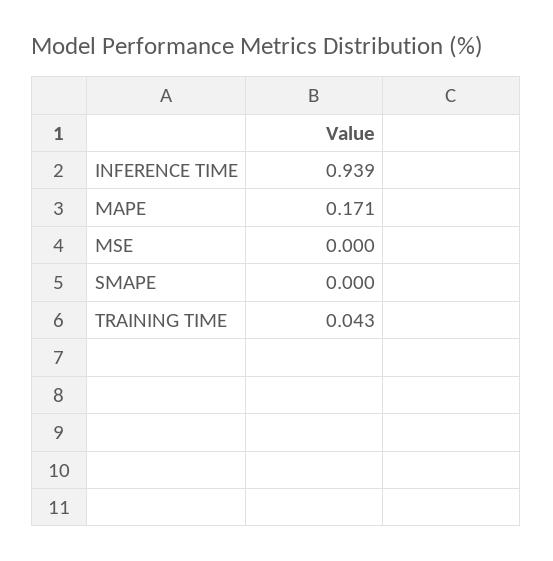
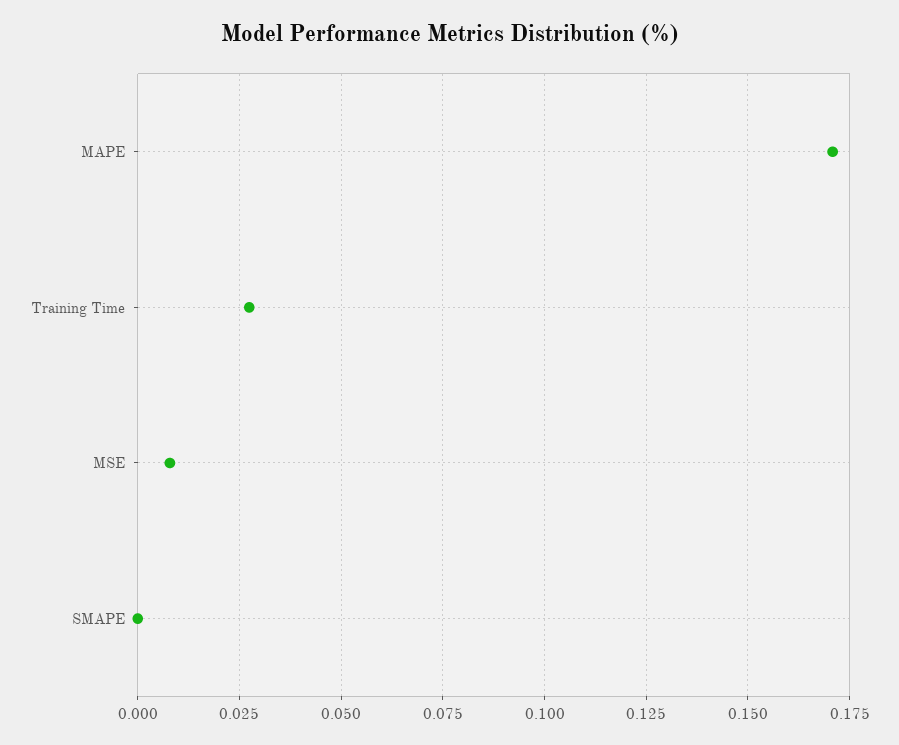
INFERENCE TIME: 0.939 -> none
MSE: 0 -> 0.0075
TRAINING TIME: 0.043 -> 0.0275

